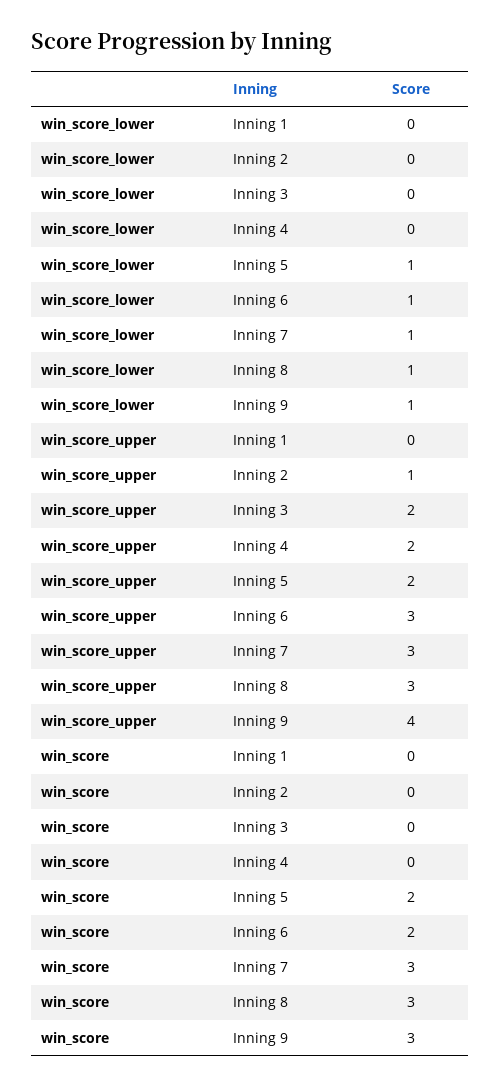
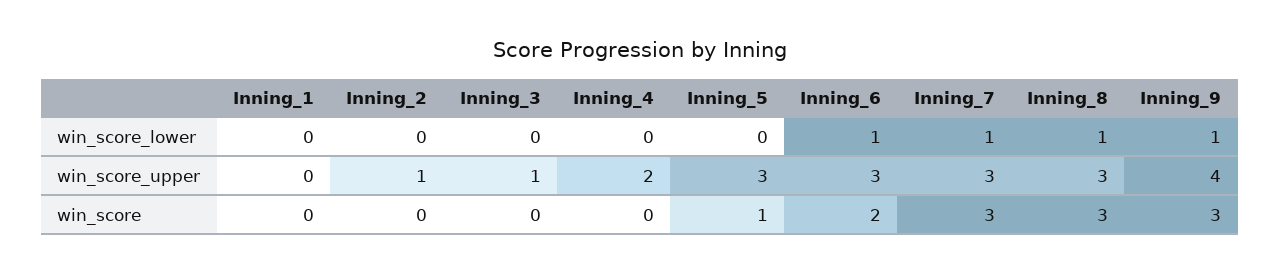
win_score_lower, Inning 5: 1 -> 0
win_score_upper, Inning 3: 2 -> 1
win_score_upper, Inning 5: 2 -> 3
win_score, Inning 5: 2 -> 1

